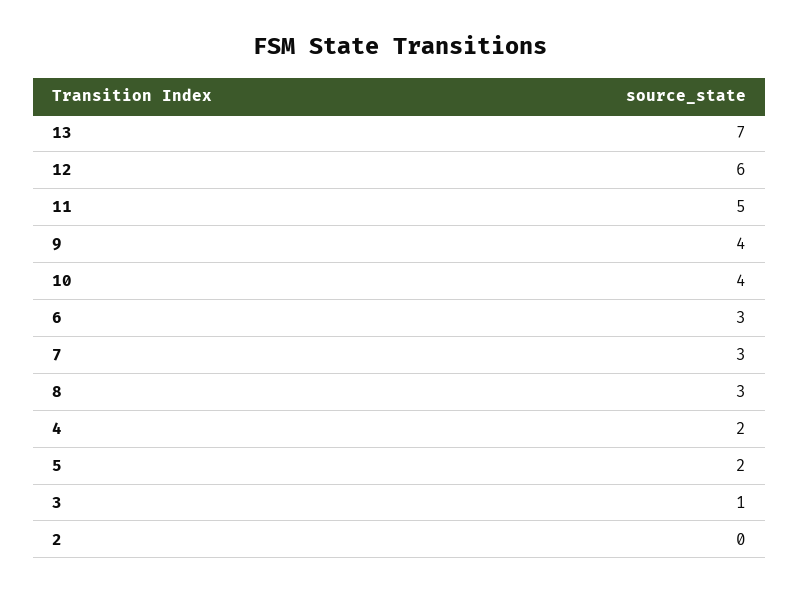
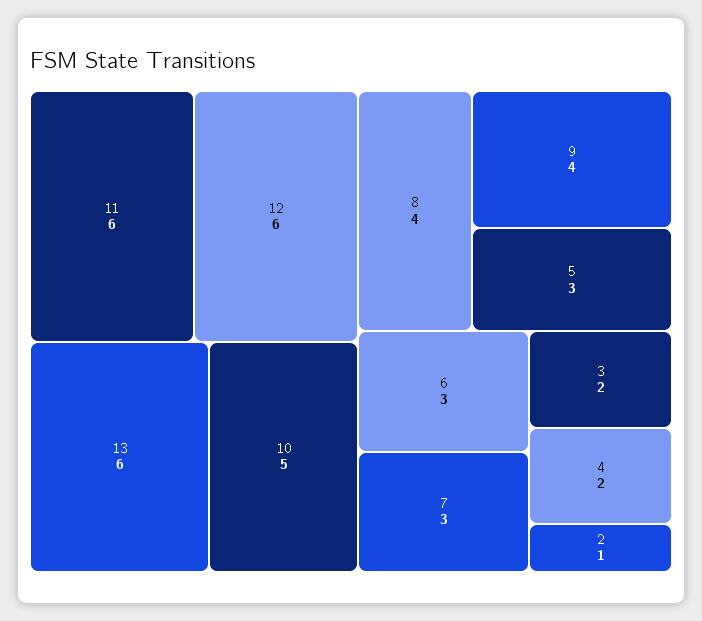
13: 7 -> 6
11: 5 -> 6
10: 4 -> 5
8: 3 -> 4
5: 2 -> 3
3: 1 -> 2
2: 0 -> 1

